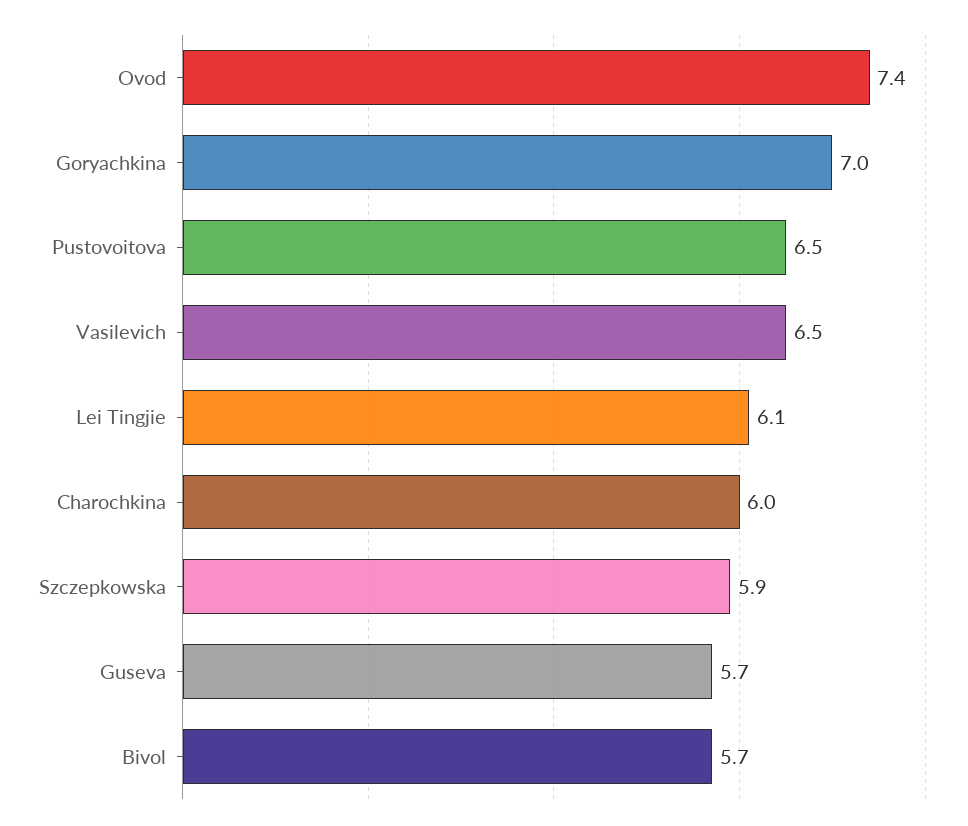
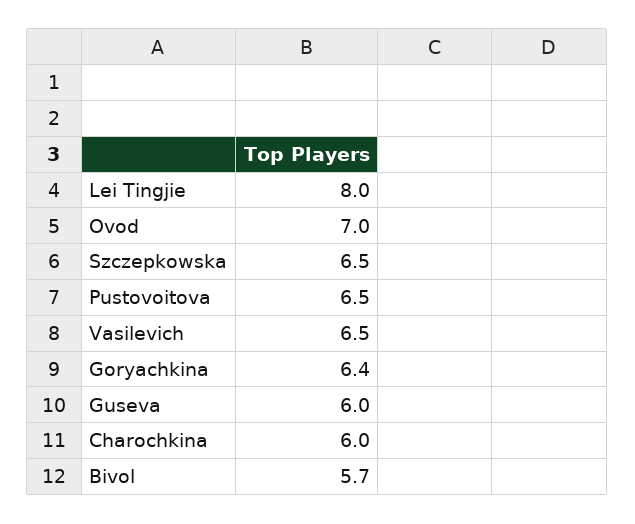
Ovod: 7.4 -> 7
Goryachkina: 7 -> 6.4
Lei Tingjie: 6.1 -> 8
Szczepkowska: 5.9 -> 6.5
Guseva: 5.7 -> 6

